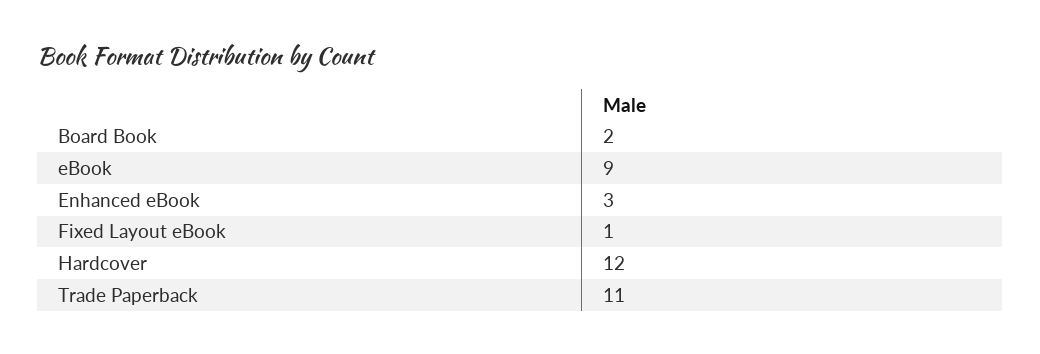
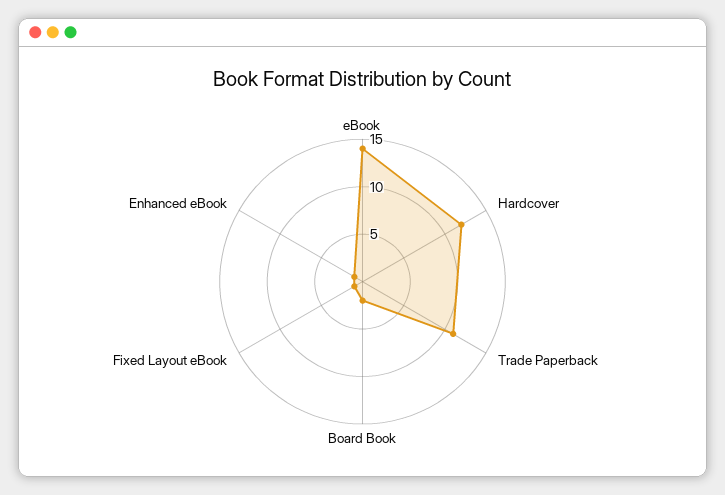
eBook: 9 -> 14
Enhanced eBook: 3 -> 1

